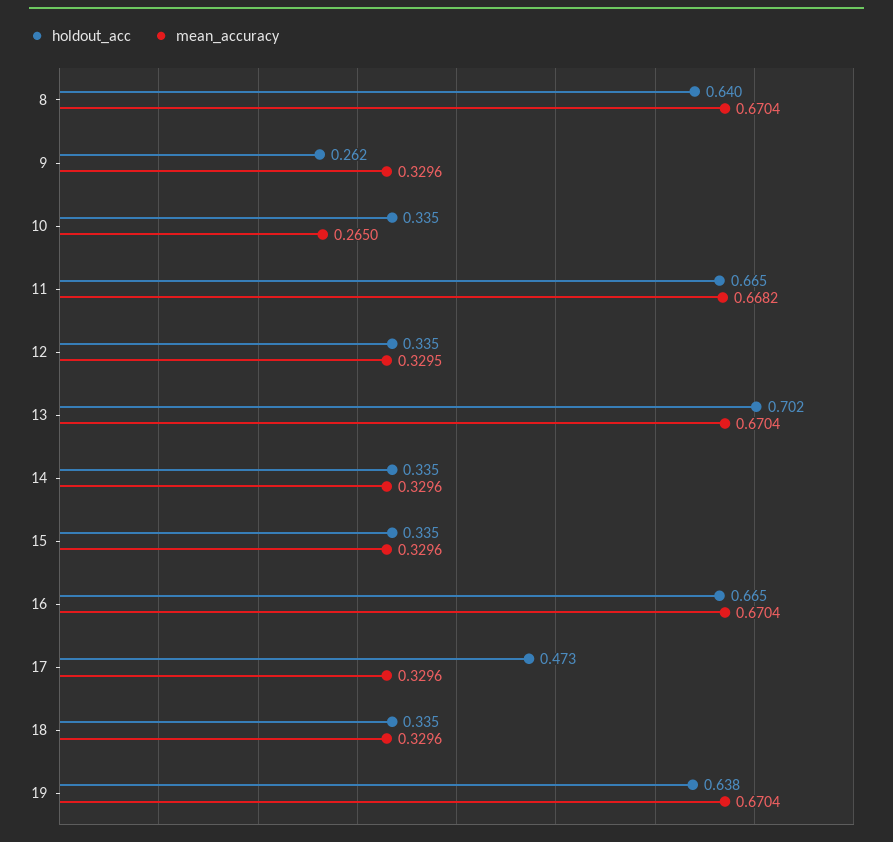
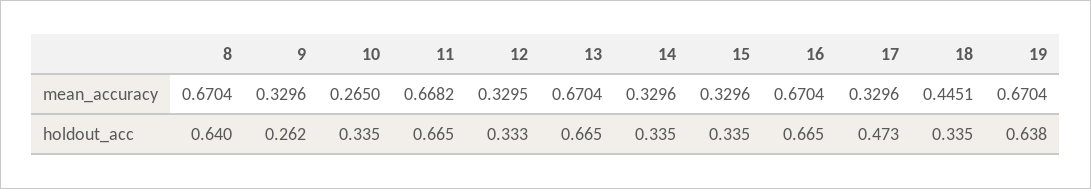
holdout_acc, 12: 0.335 -> 0.333
holdout_acc, 13: 0.702 -> 0.665
mean_accuracy, 18: 0.3296 -> 0.4451

